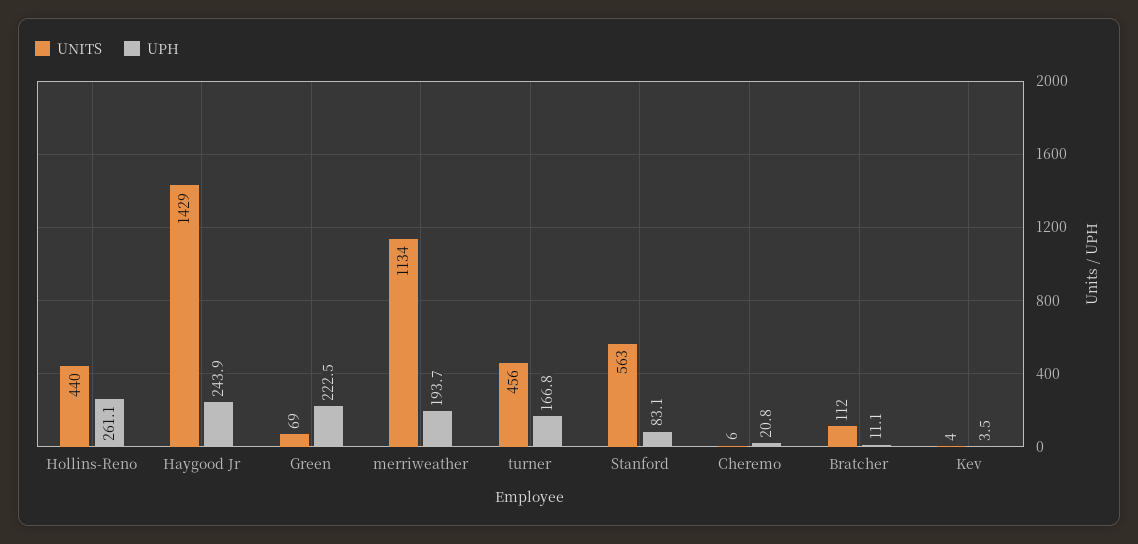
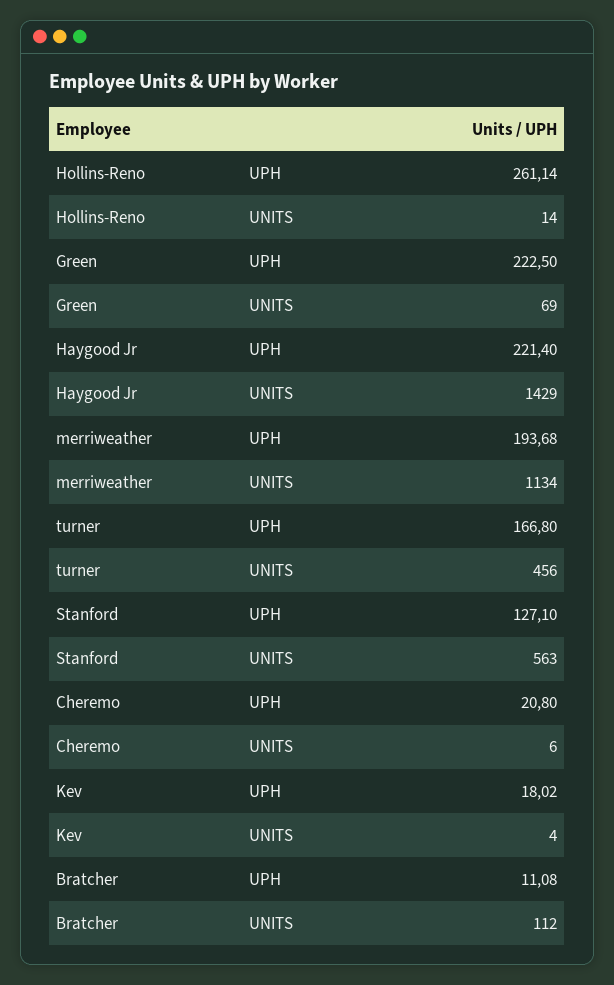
UNITS, Hollins-Reno: 440 -> 14
UPH, Haygood Jr: 243.9 -> 221.4
UPH, Stanford: 83.1 -> 127.1
UPH, Kev: 3.5 -> 18.02

